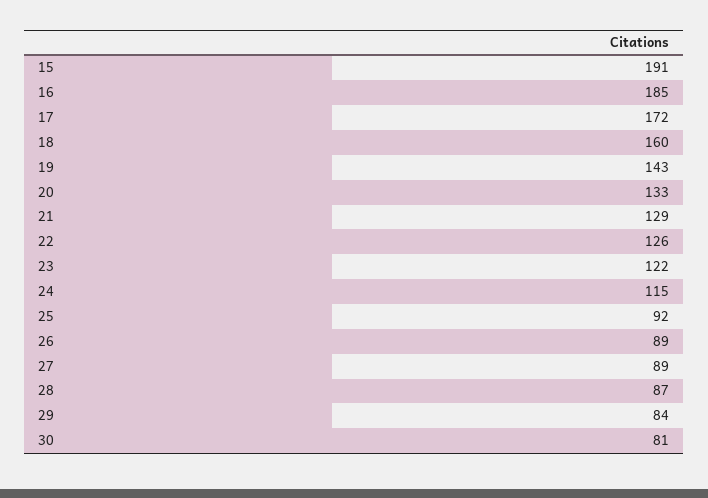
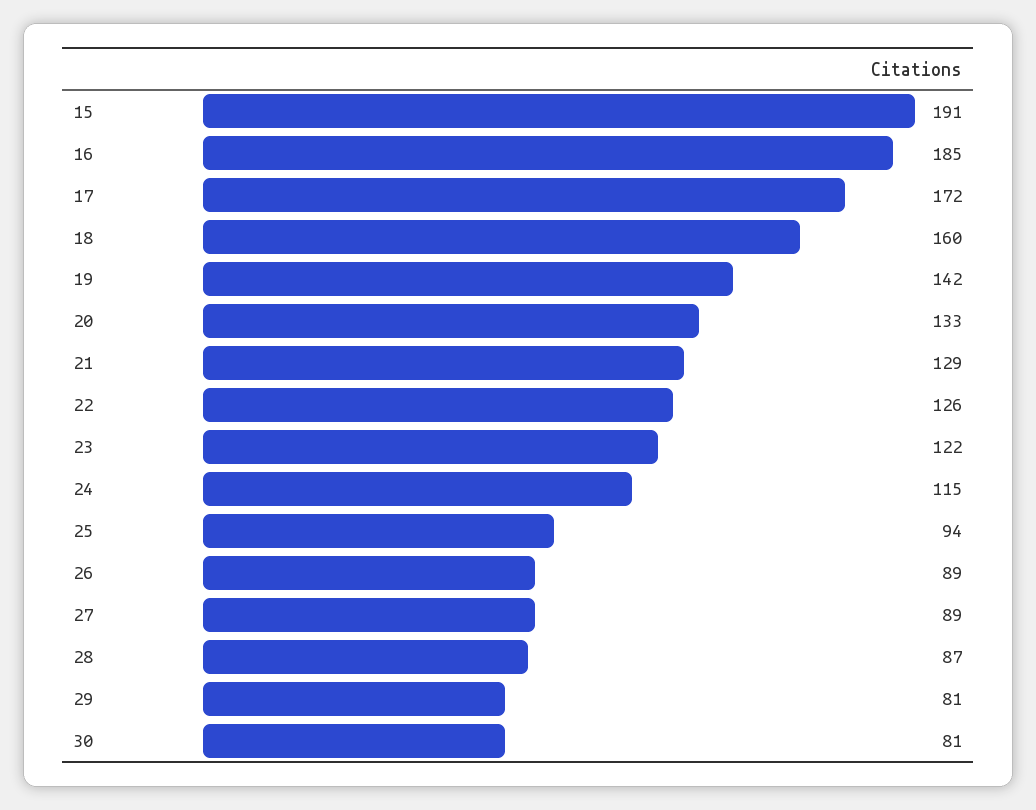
19: 143 -> 142
25: 92 -> 94
29: 84 -> 81

